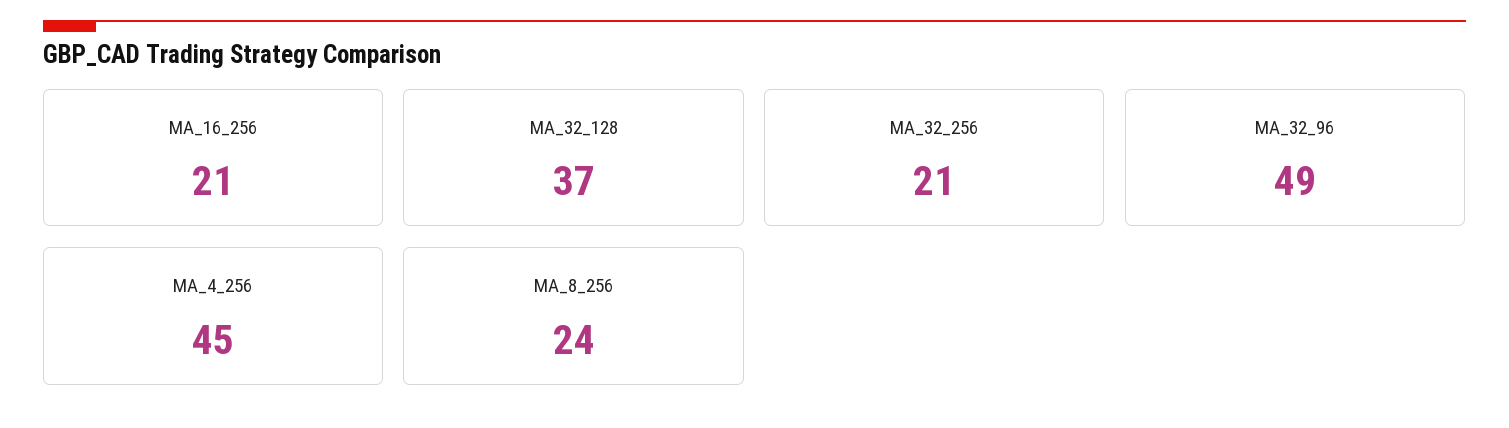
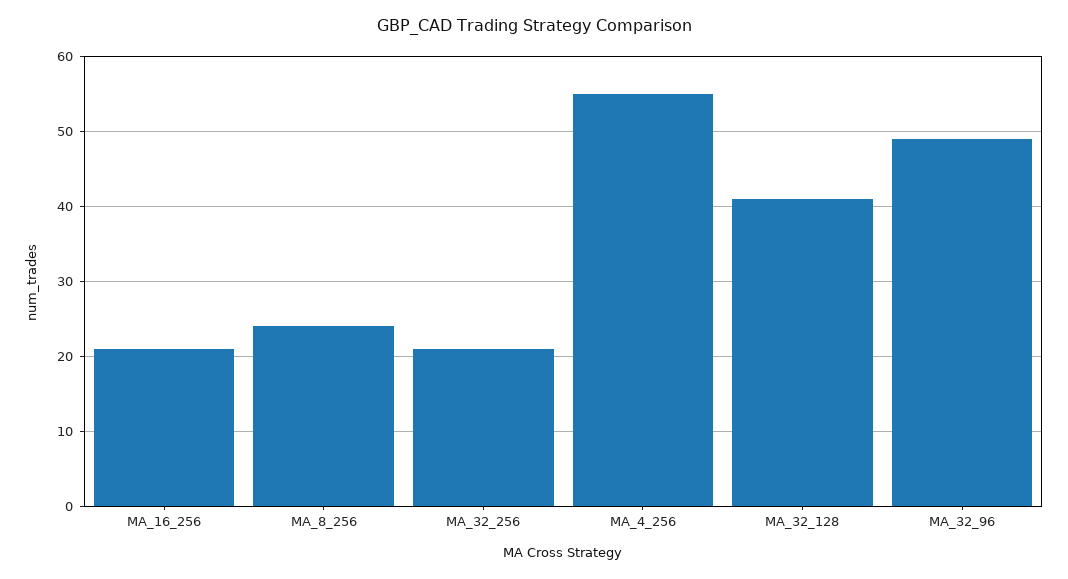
MA_32_128: 37 -> 41
MA_4_256: 45 -> 55

